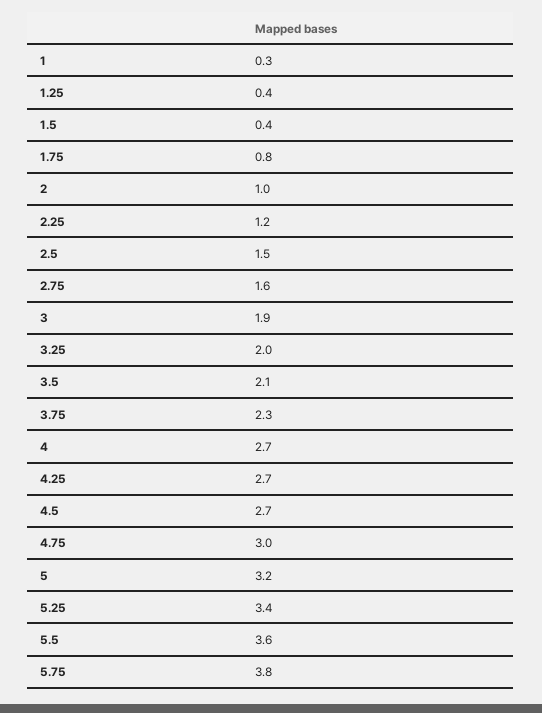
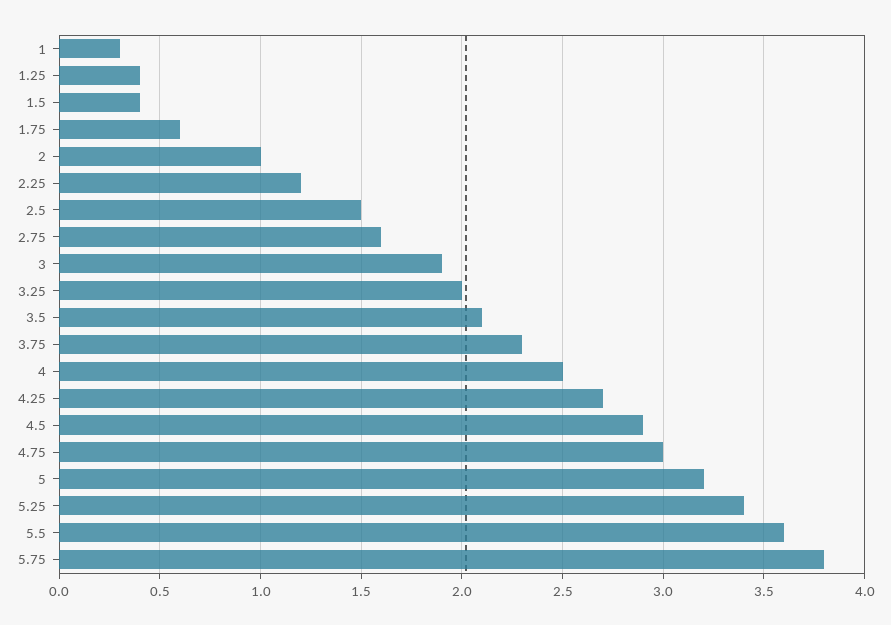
1.75: 0.8 -> 0.6
4: 2.7 -> 2.5
4.5: 2.7 -> 2.9

